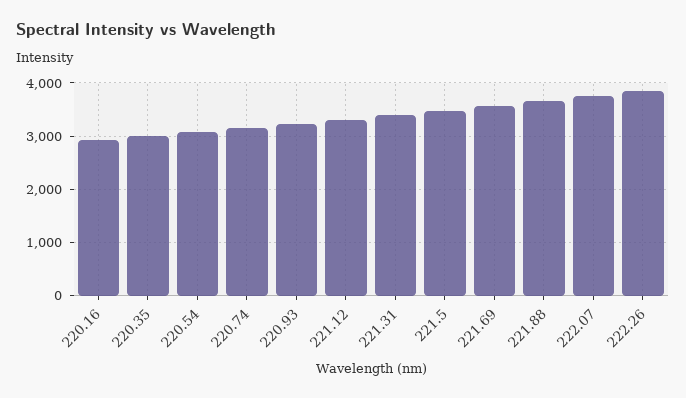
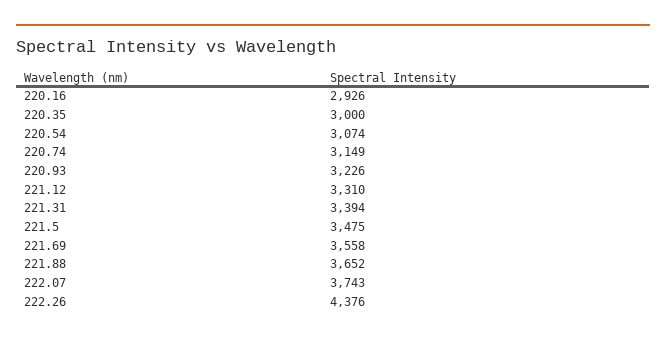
222.26: 3800 -> 4376

